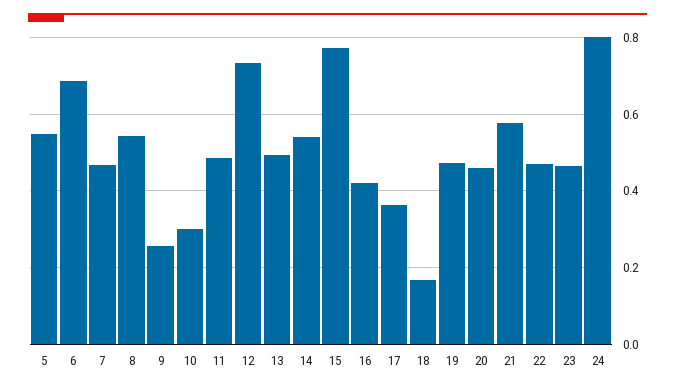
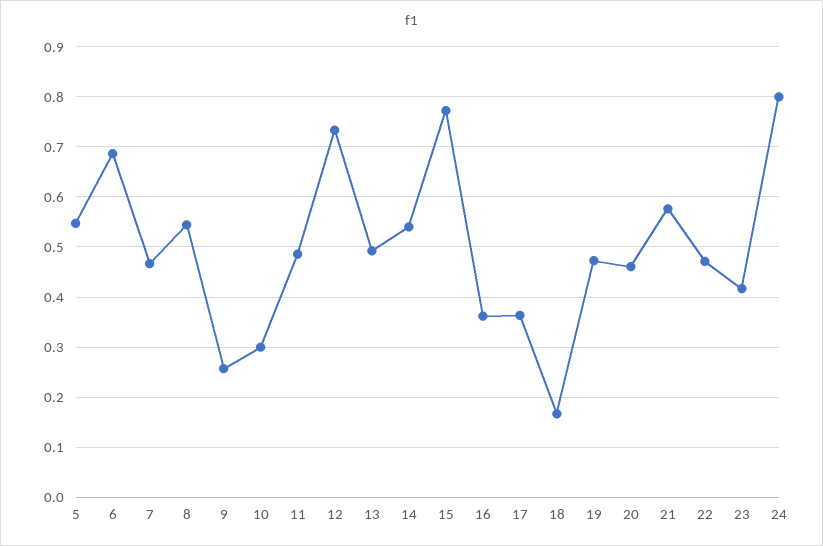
16: 0.42 -> 0.36
23: 0.46 -> 0.42

